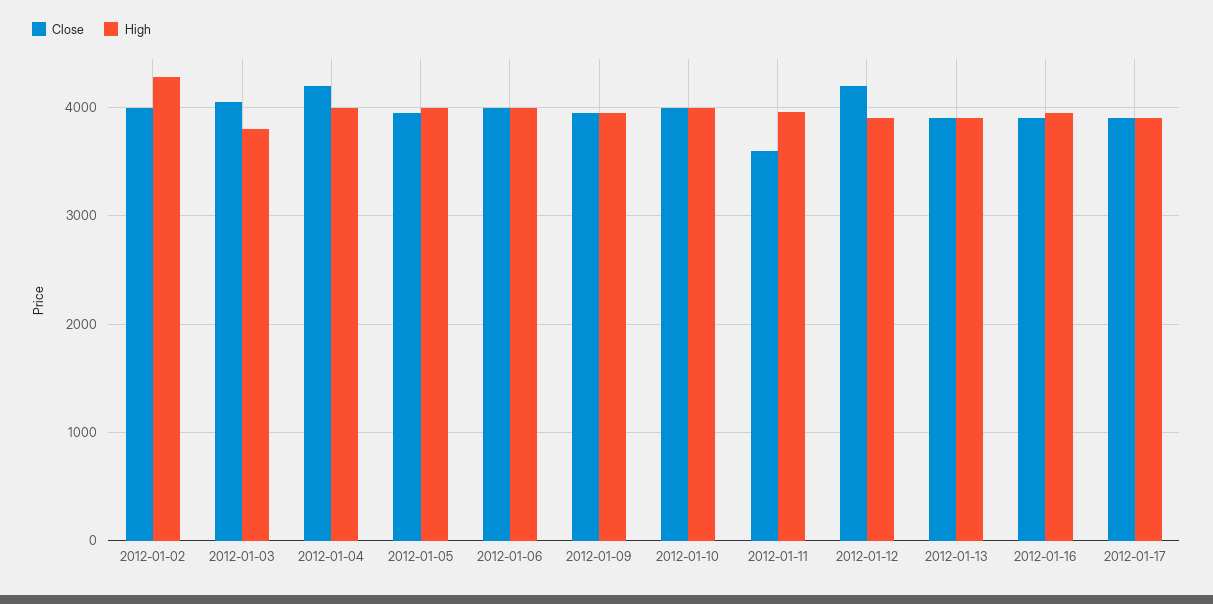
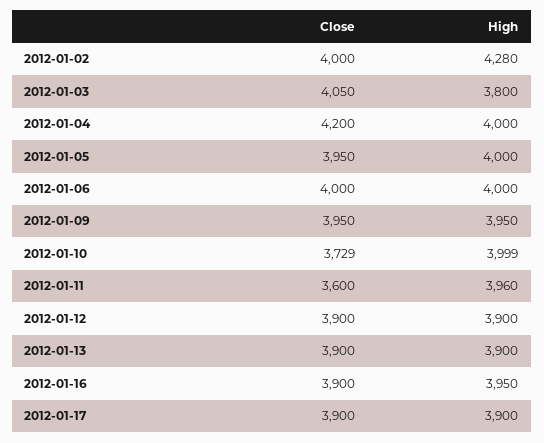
Close, 2012-01-10: 4000 -> 3729
Close, 2012-01-12: 4200 -> 3900

